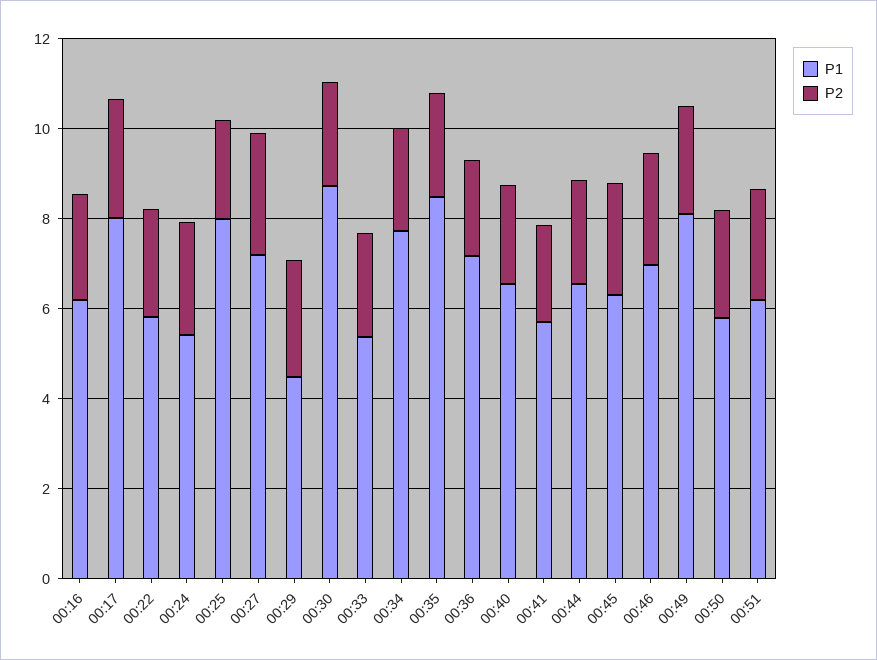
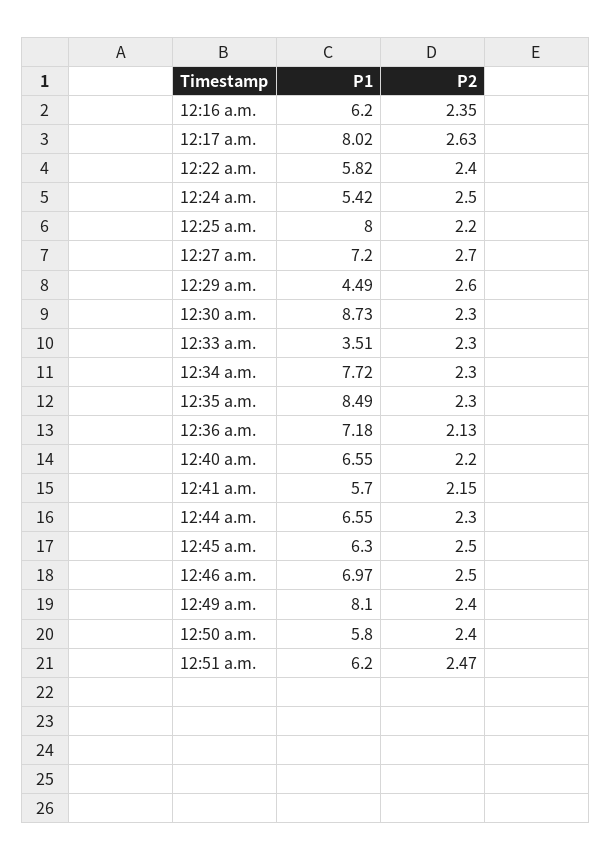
P1, 00:33: 5.5 -> 3.51

